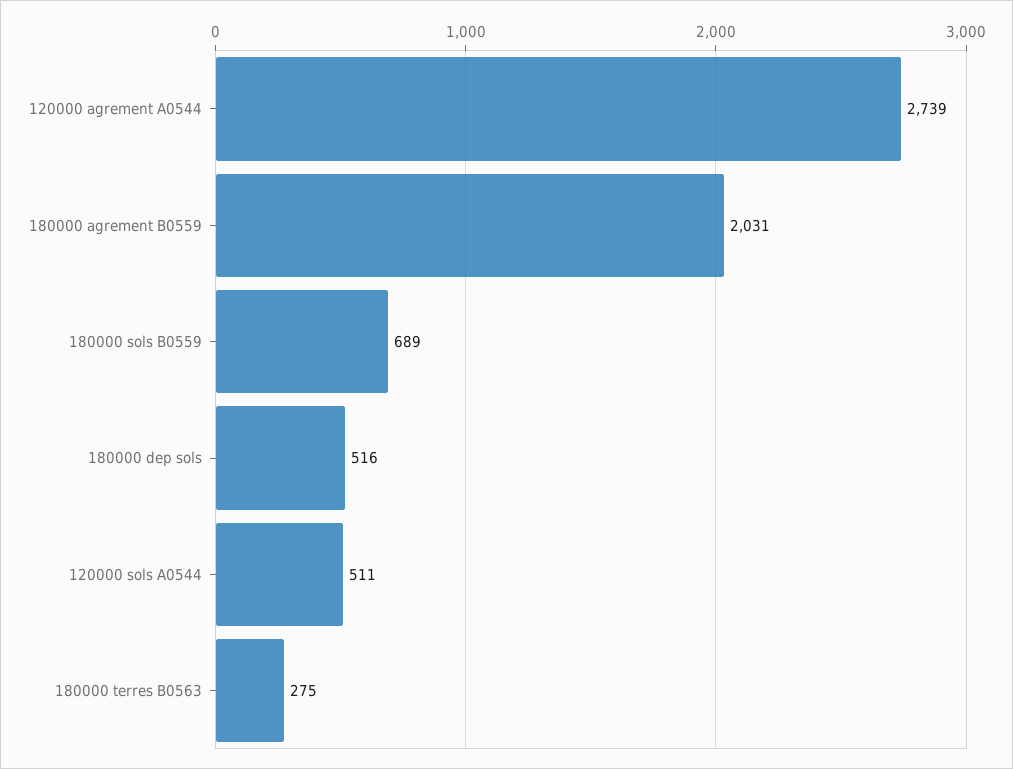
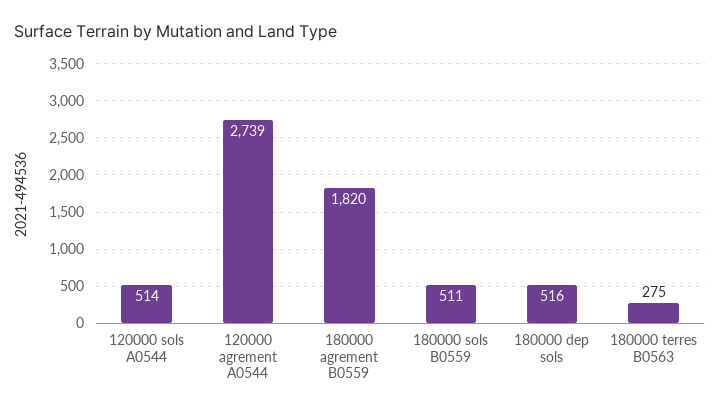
180000 agrement B0559: 2031 -> 1820
180000 sols B0559: 689 -> 511
120000 sols A0544: 511 -> 514

